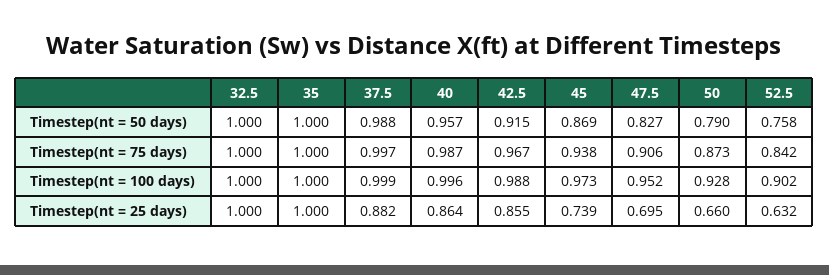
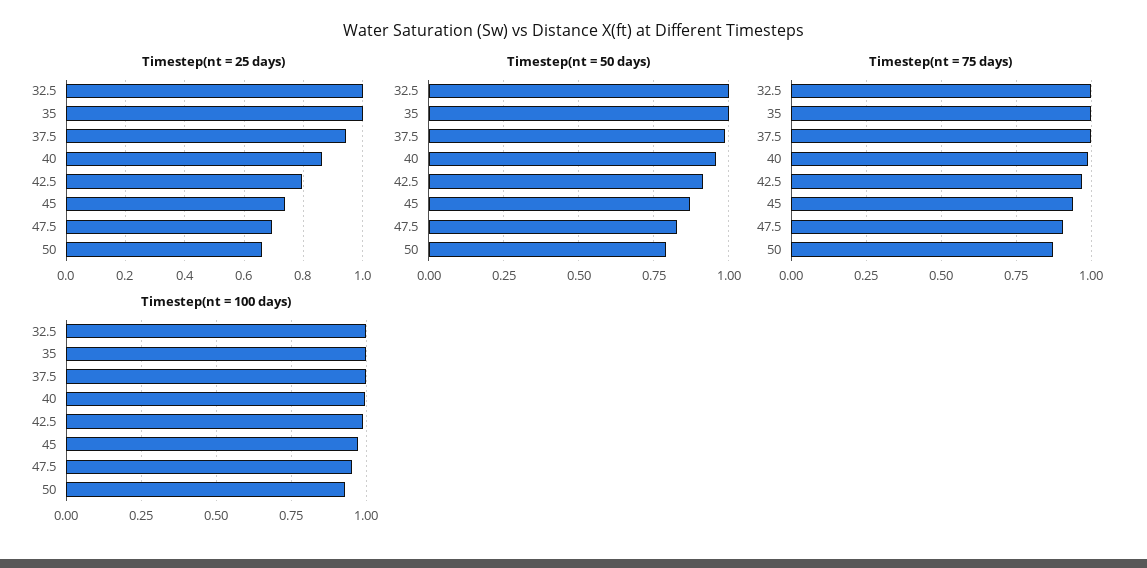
Timestep(nt = 50 days), 52.5: 0.758 -> none
Timestep(nt = 75 days), 52.5: 0.842 -> none
Timestep(nt = 100 days), 52.5: 0.902 -> none
Timestep(nt = 25 days), 37.5: 0.882 -> 0.95
Timestep(nt = 25 days), 42.5: 0.855 -> 0.8
Timestep(nt = 25 days), 52.5: 0.632 -> none

